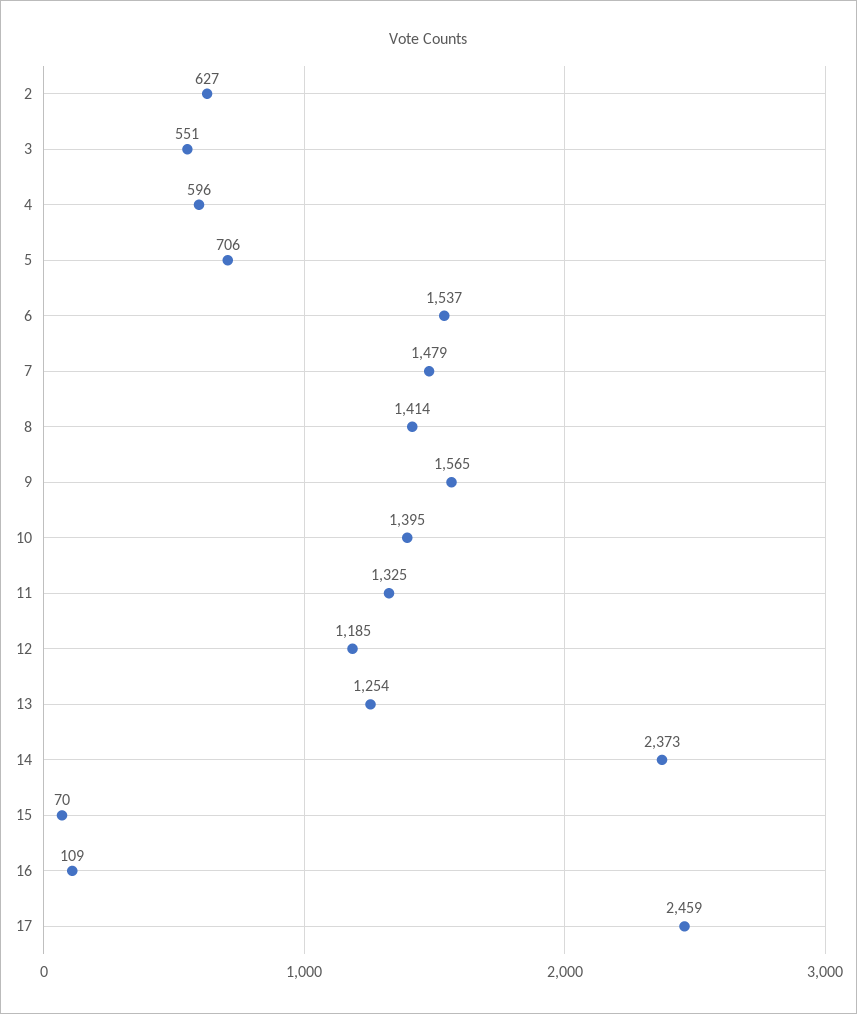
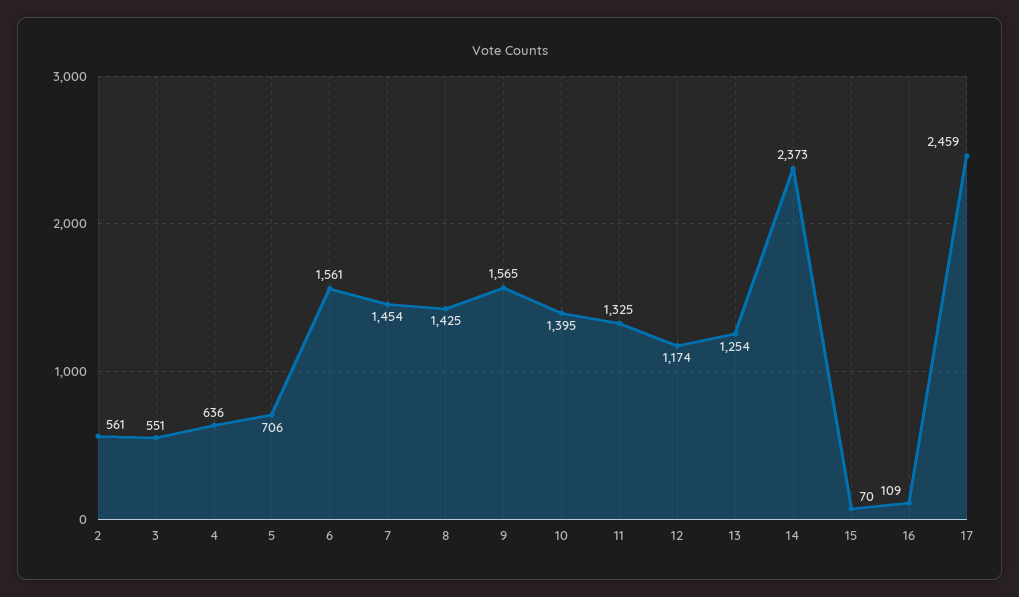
2: 627 -> 561
4: 596 -> 636
6: 1537 -> 1561
7: 1479 -> 1454
8: 1414 -> 1425
12: 1185 -> 1174

